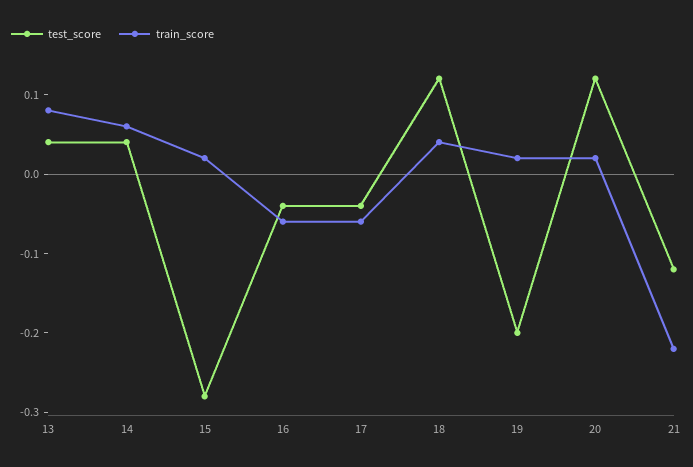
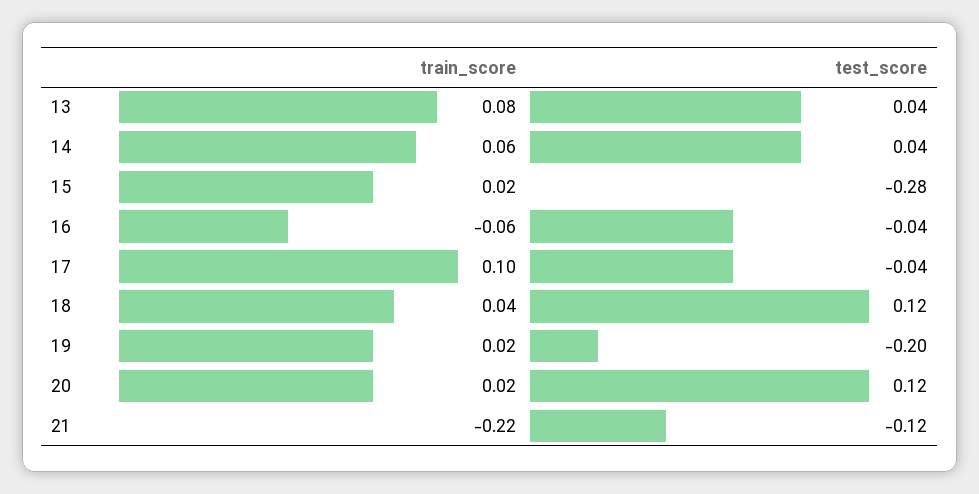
train_score, 17: -0.05 -> 0.1

